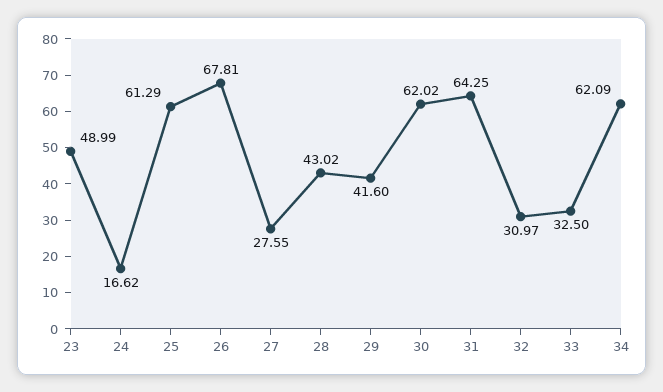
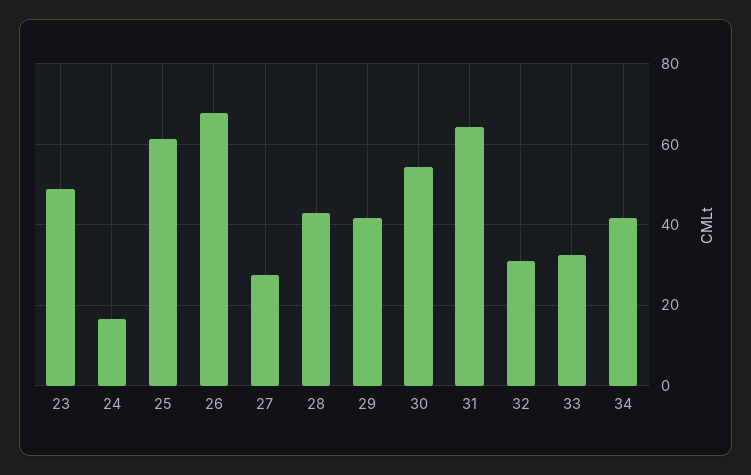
30: 62.02 -> 54
34: 62.09 -> 42

